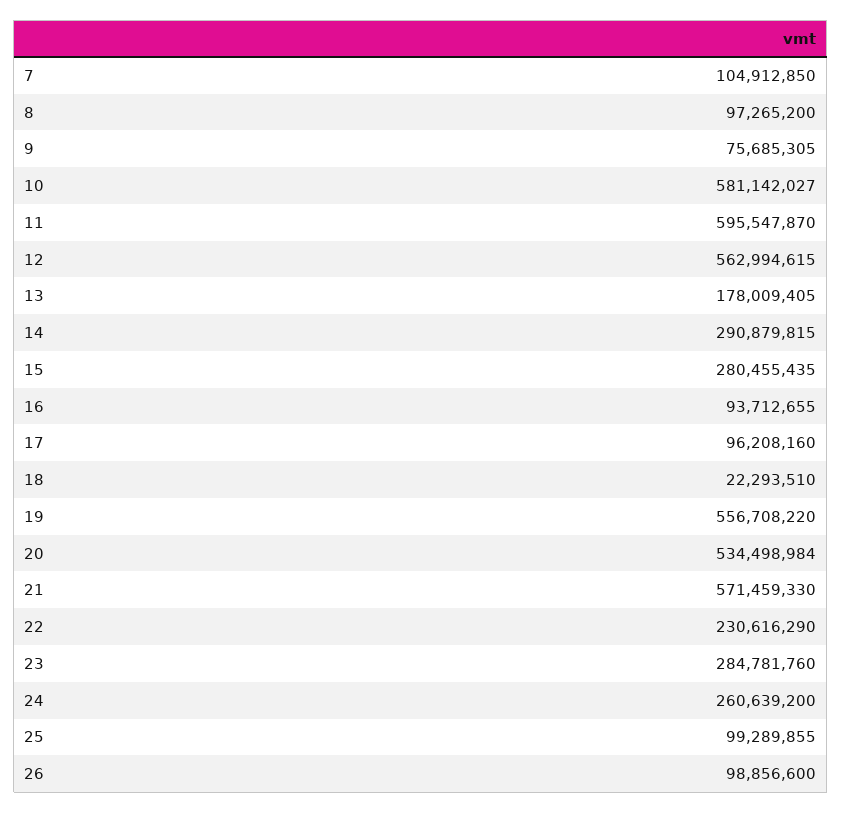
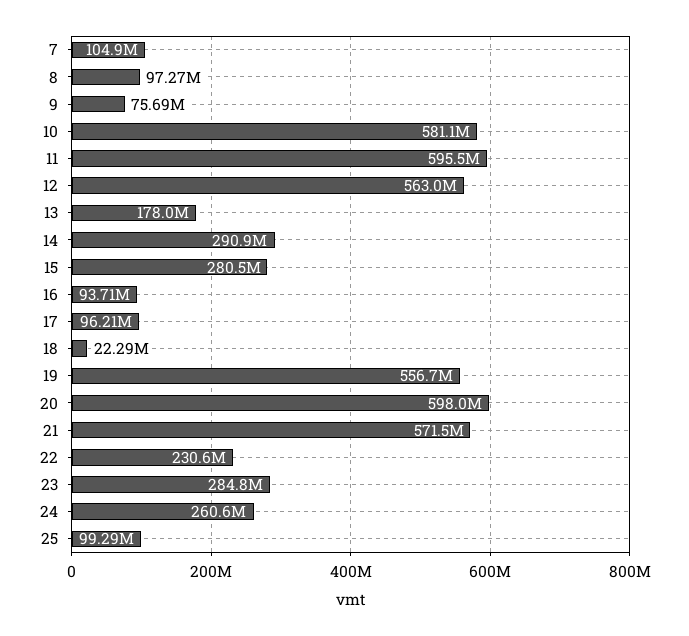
20: 534498984 -> 598000000
26: 98856600 -> none

